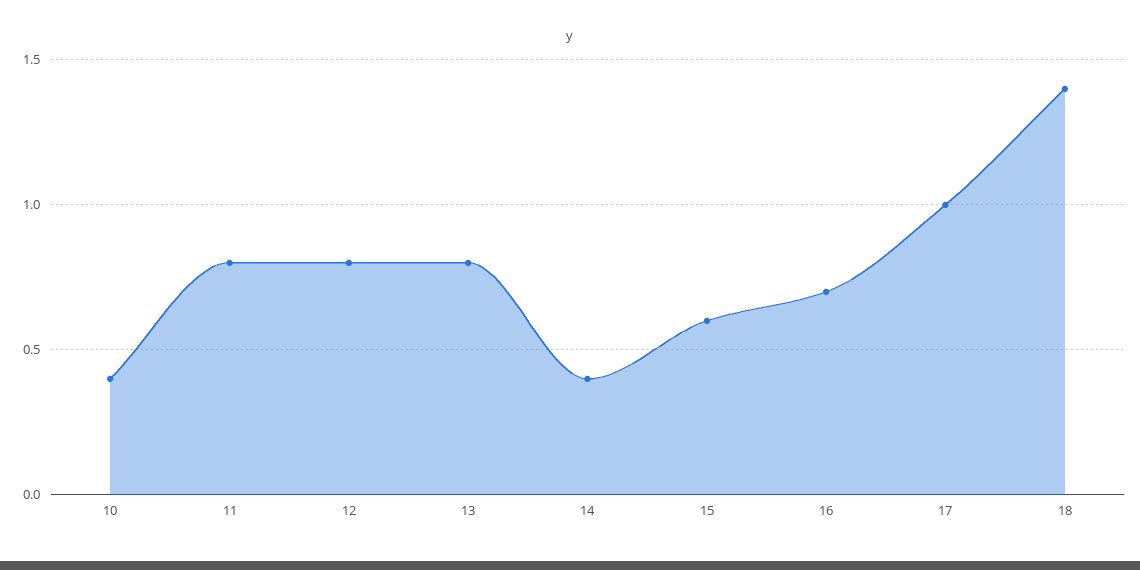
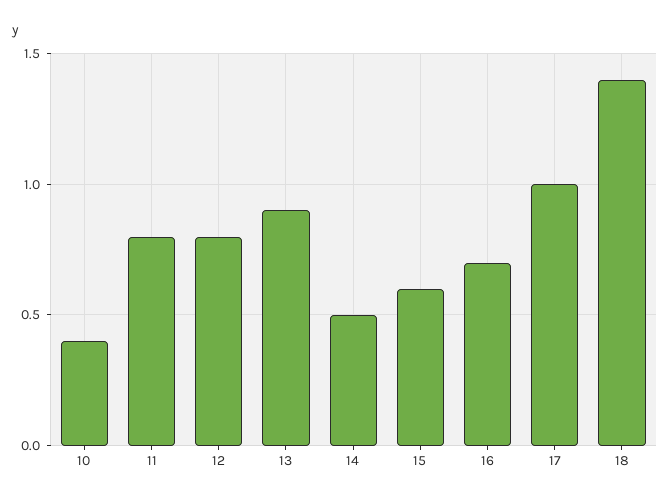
13: 0.8 -> 0.9
14: 0.4 -> 0.5

